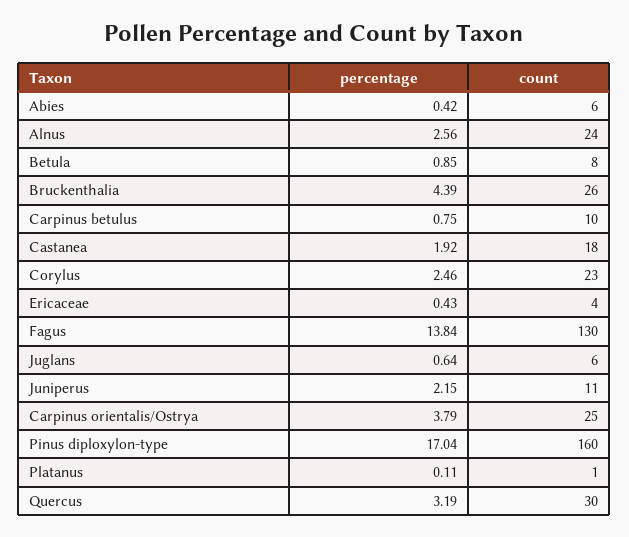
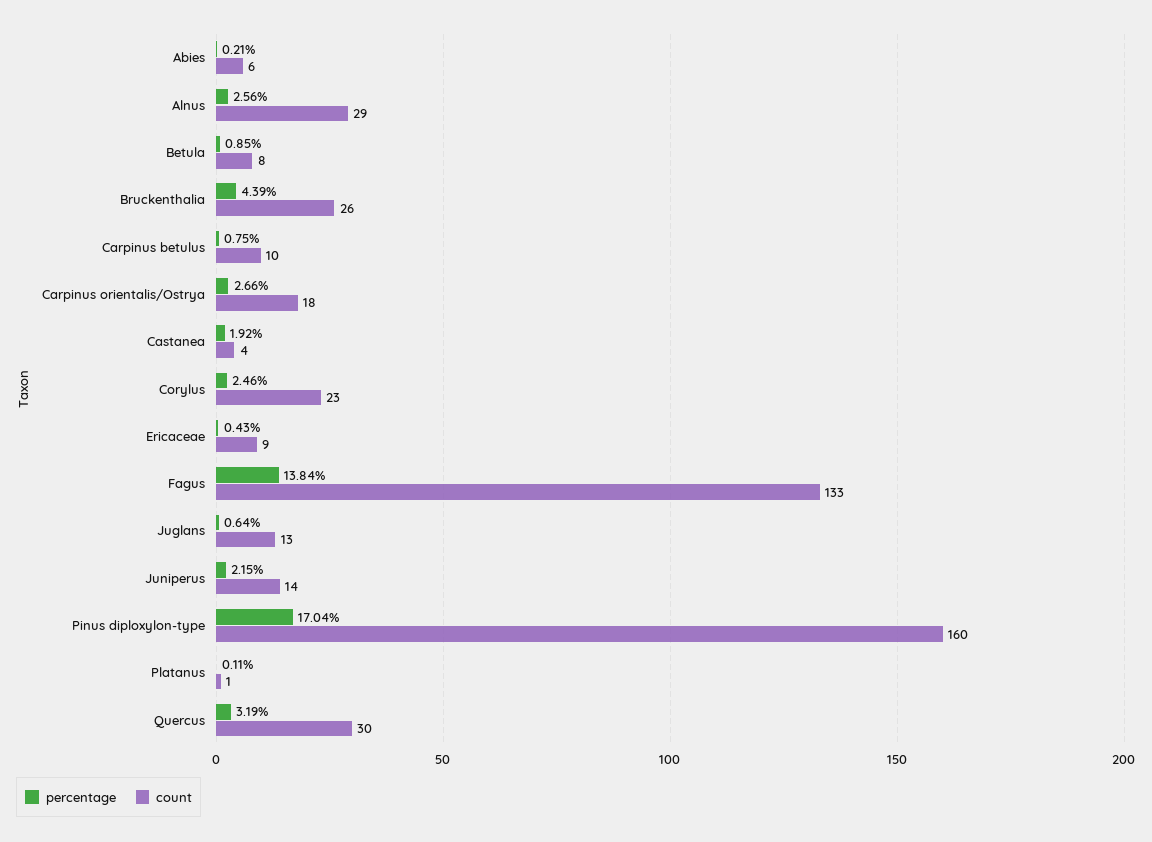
percentage, Abies: 0.42 -> 0.21
count, Alnus: 24 -> 29
count, Castanea: 18 -> 4
count, Ericaceae: 4 -> 9
count, Fagus: 130 -> 133
count, Juglans: 6 -> 13
count, Juniperus: 11 -> 14
percentage, Carpinus orientalis/Ostrya: 3.79 -> 2.66
count, Carpinus orientalis/Ostrya: 25 -> 18

